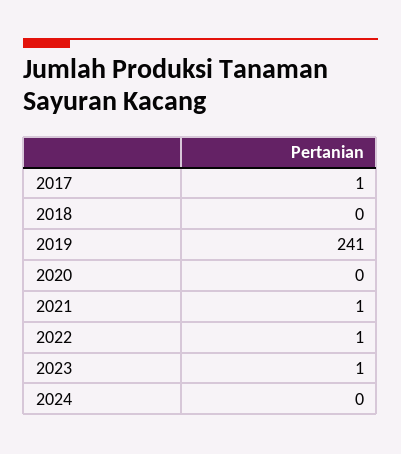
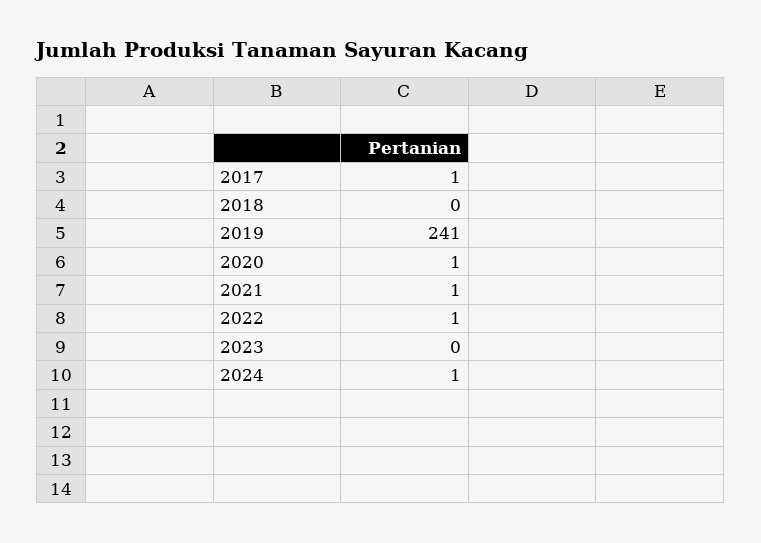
2020: 0 -> 1
2023: 1 -> 0
2024: 0 -> 1

